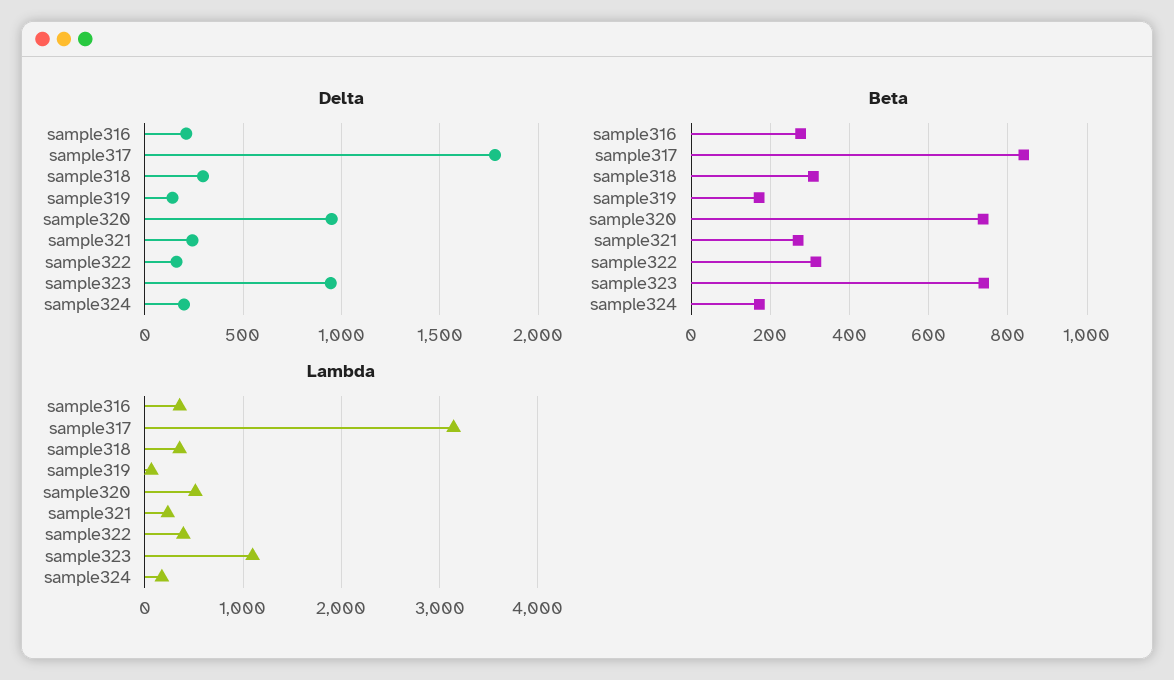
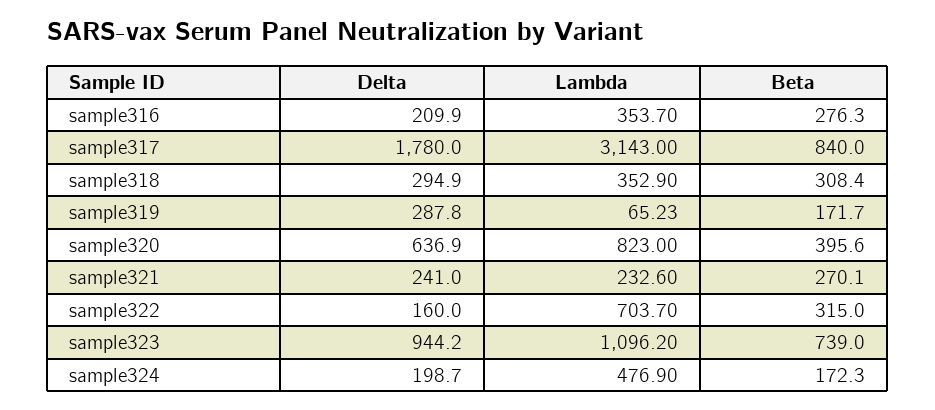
Delta, sample319: 150 -> 287.8
Delta, sample320: 950 -> 636.9
Beta, sample320: 740 -> 395.6
Lambda, sample320: 500 -> 823
Lambda, sample322: 400 -> 703.7
Lambda, sample324: 200 -> 476.9

